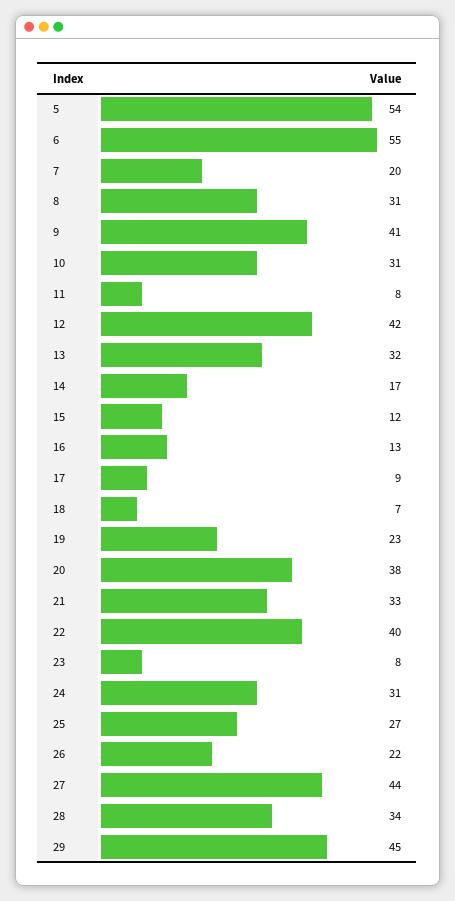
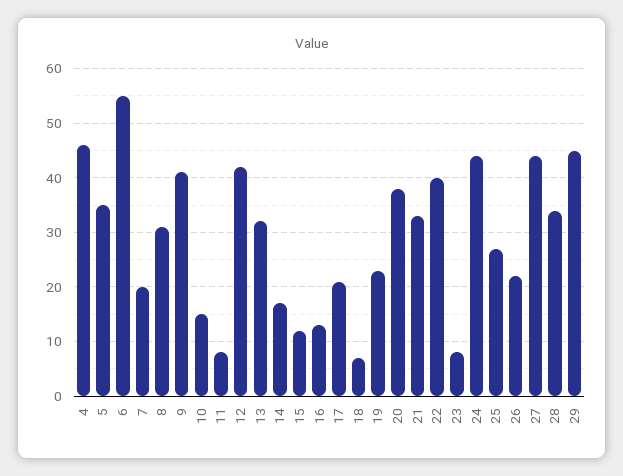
5: 54 -> 35
10: 31 -> 15
17: 9 -> 20
24: 31 -> 45
4: none -> 45

